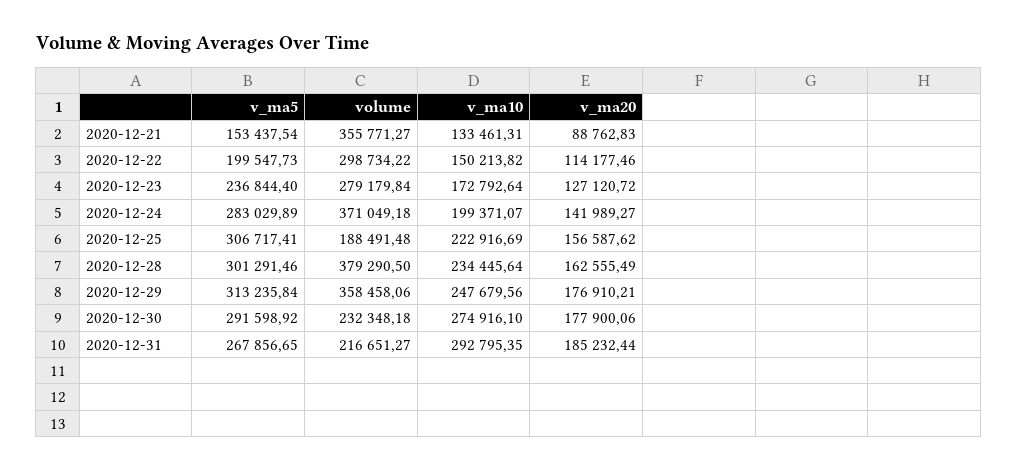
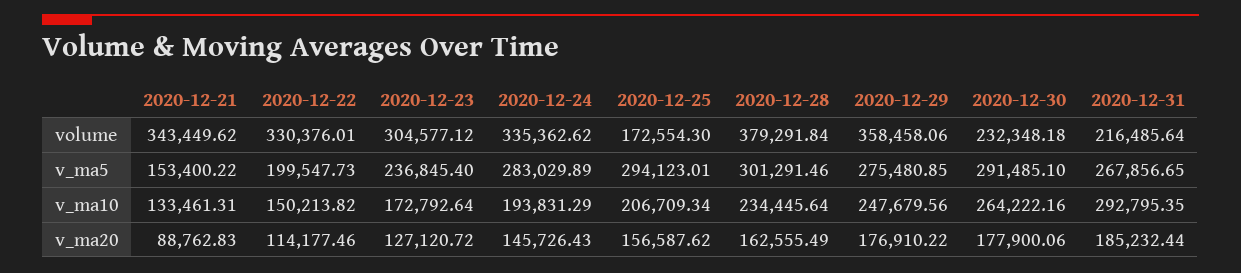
v_ma5, 2020-12-21: 153437.54 -> 153400.22
volume, 2020-12-21: 355771.27 -> 343449.62
volume, 2020-12-22: 298734.22 -> 330376.01
v_ma5, 2020-12-23: 236844.4 -> 236845.4
volume, 2020-12-23: 279179.84 -> 304577.12
volume, 2020-12-24: 371049.18 -> 335362.62
v_ma10, 2020-12-24: 199371.07 -> 193831.29
v_ma20, 2020-12-24: 141989.27 -> 145726.43
v_ma5, 2020-12-25: 306717.41 -> 294123.01
volume, 2020-12-25: 188491.48 -> 172554.3
v_ma10, 2020-12-25: 222916.69 -> 206709.34
volume, 2020-12-28: 379290.5 -> 379291.84
v_ma5, 2020-12-29: 313235.84 -> 275480.85
v_ma20, 2020-12-29: 176910.21 -> 176910.22
v_ma5, 2020-12-30: 291598.92 -> 291485.1
v_ma10, 2020-12-30: 274916.1 -> 264222.16
volume, 2020-12-31: 216651.27 -> 216485.64

